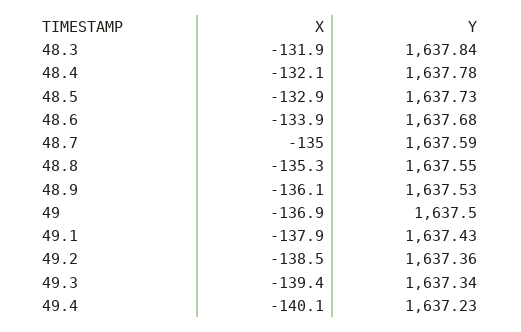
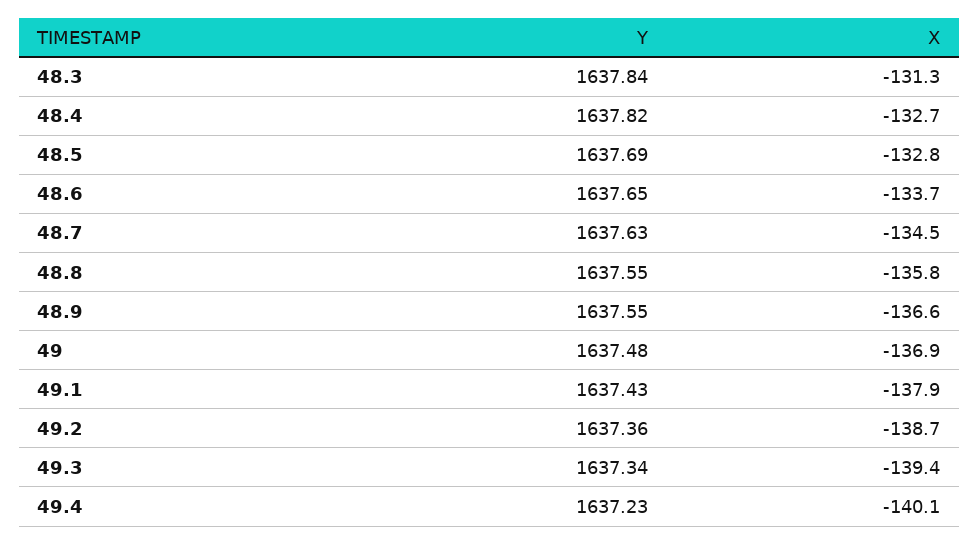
X, 48.3: -131.9 -> -131.3
X, 48.4: -132.1 -> -132.7
Y, 48.4: 1637.78 -> 1637.82
X, 48.5: -132.9 -> -132.8
Y, 48.5: 1637.73 -> 1637.69
X, 48.6: -133.9 -> -133.7
Y, 48.6: 1637.68 -> 1637.65
X, 48.7: -135 -> -134.5
Y, 48.7: 1637.59 -> 1637.63
X, 48.8: -135.3 -> -135.8
X, 48.9: -136.1 -> -136.6
Y, 48.9: 1637.53 -> 1637.55
Y, 49: 1637.5 -> 1637.48
X, 49.2: -138.5 -> -138.7

